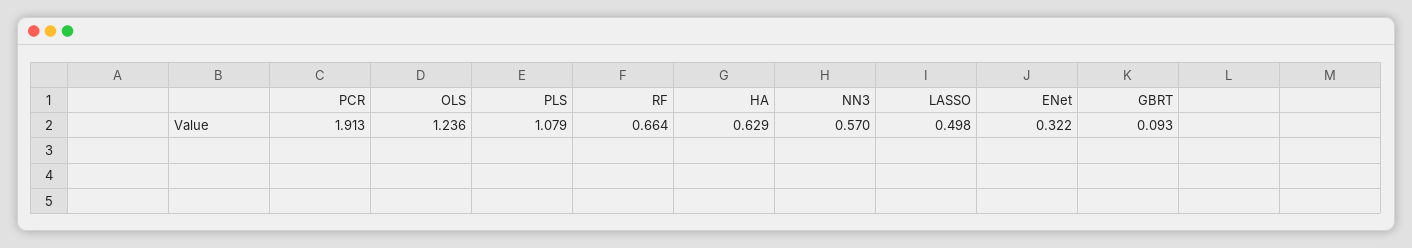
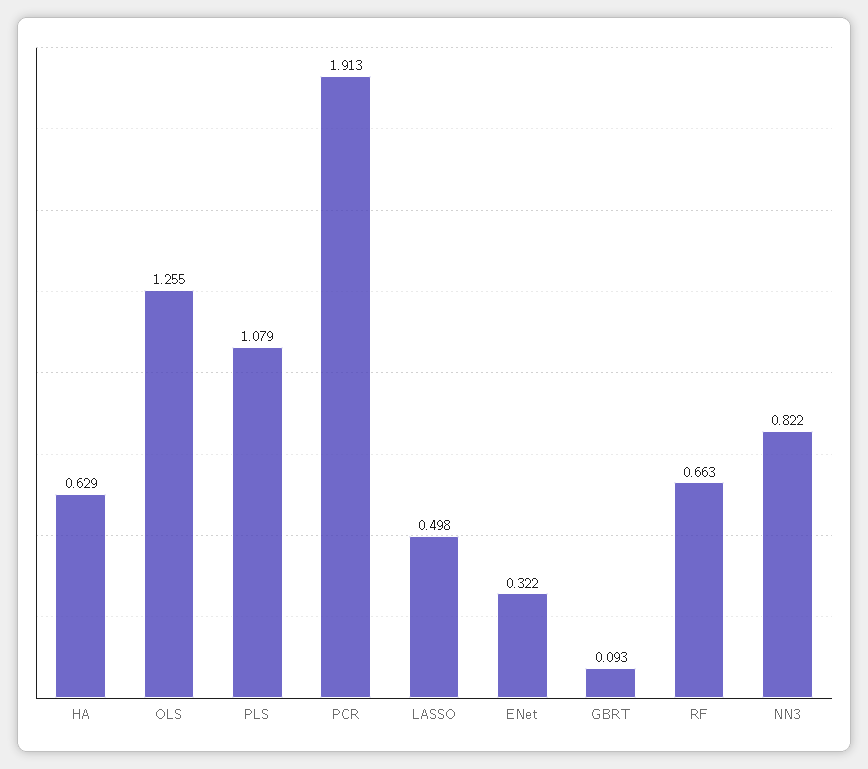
OLS: 1.236 -> 1.255
RF: 0.664 -> 0.663
NN3: 0.57 -> 0.822

